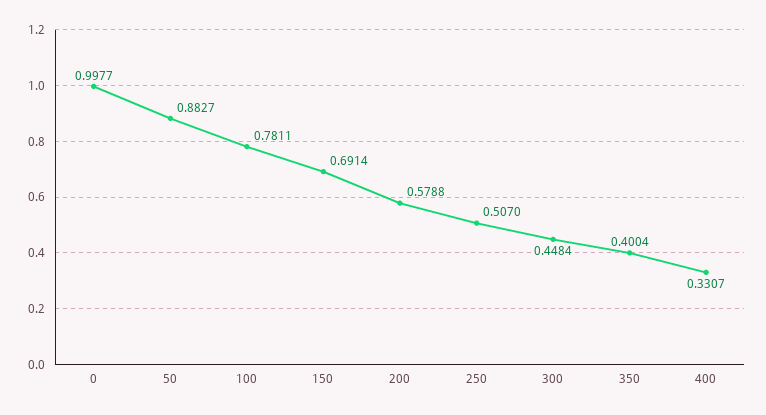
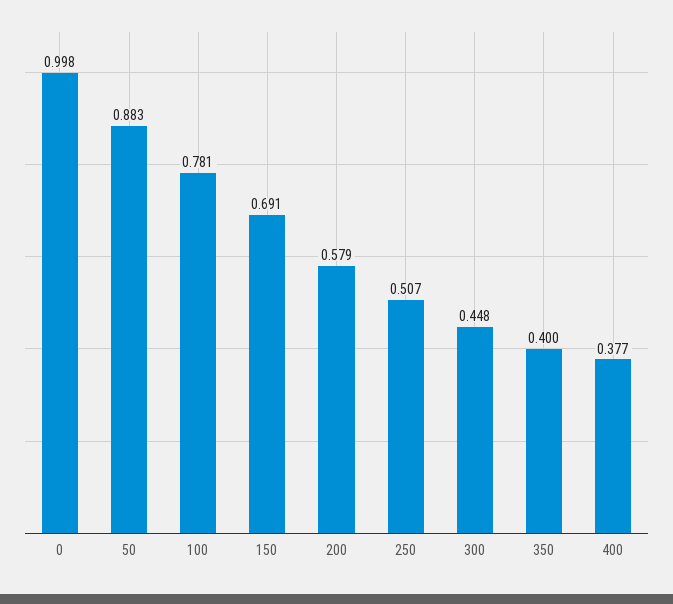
400: 0.3307 -> 0.377

